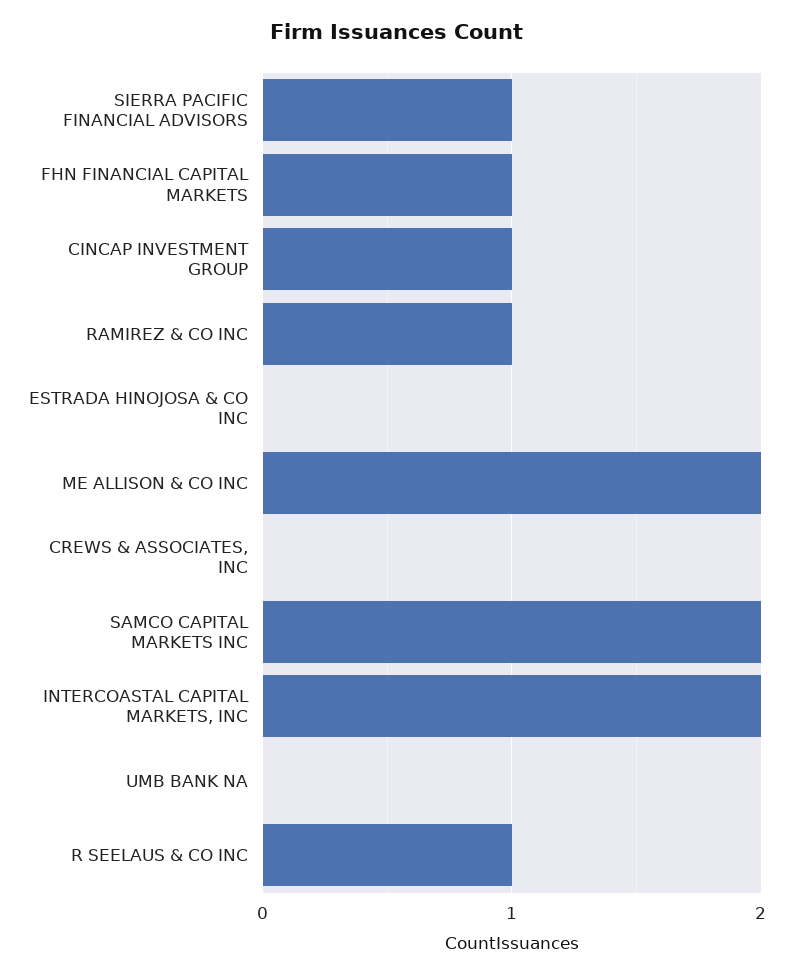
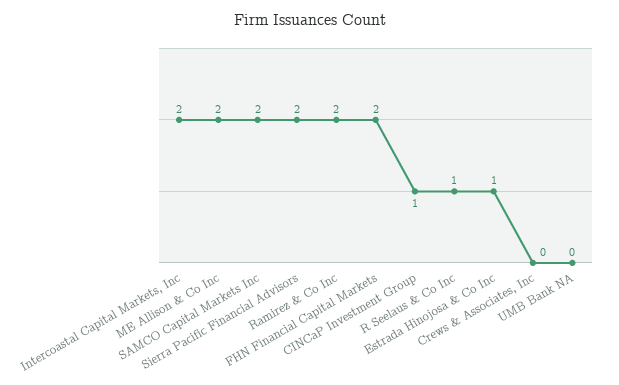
SIERRA PACIFIC FINANCIAL ADVISORS: 1 -> 2
FHN FINANCIAL CAPITAL MARKETS: 1 -> 2
RAMIREZ & CO INC: 1 -> 2
ESTRADA HINOJOSA & CO INC: 0 -> 1

